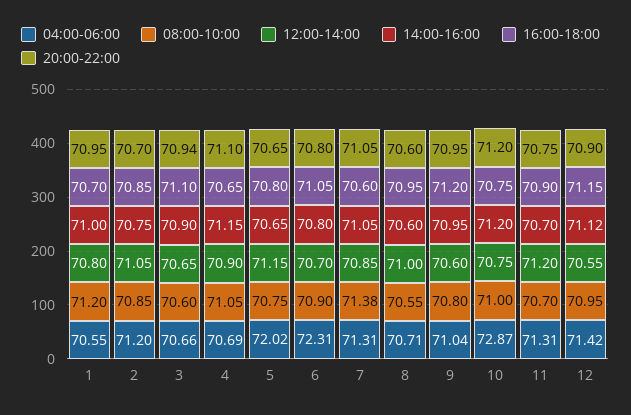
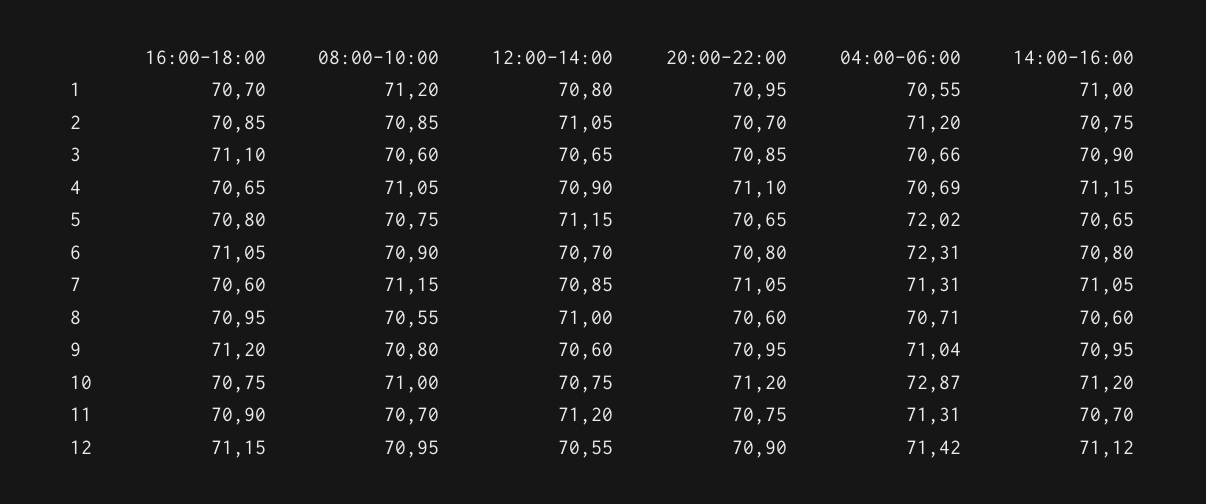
20:00-22:00, 3: 70.94 -> 70.85
08:00-10:00, 7: 71.38 -> 71.15

